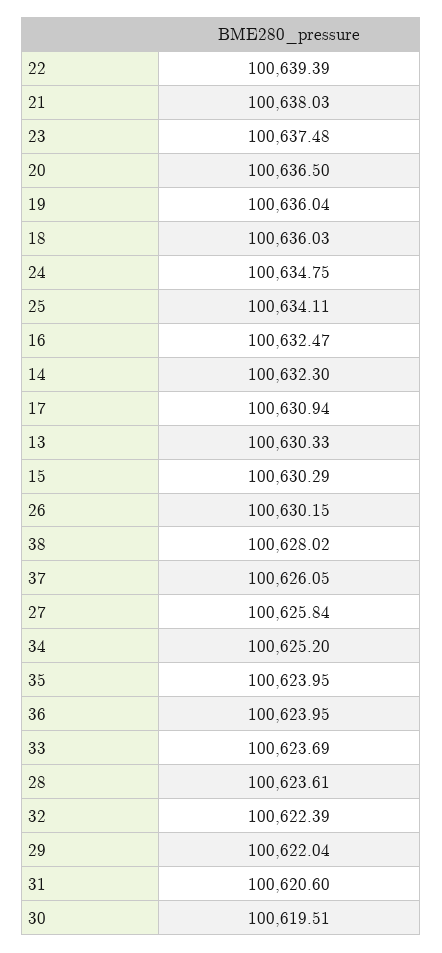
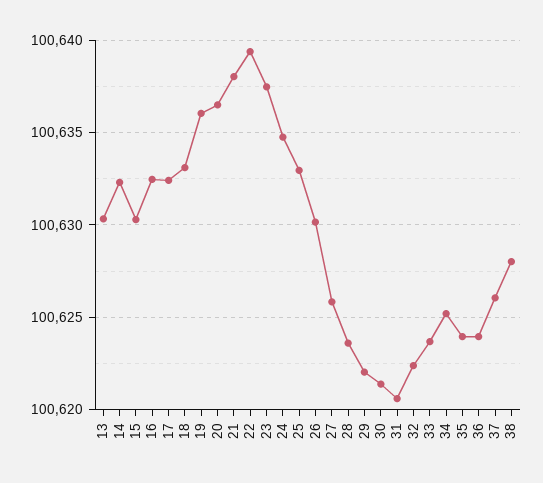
18: 100636.03 -> 100633
25: 100634.11 -> 100633
17: 100630.94 -> 100632.5
30: 100619.51 -> 100621.5

